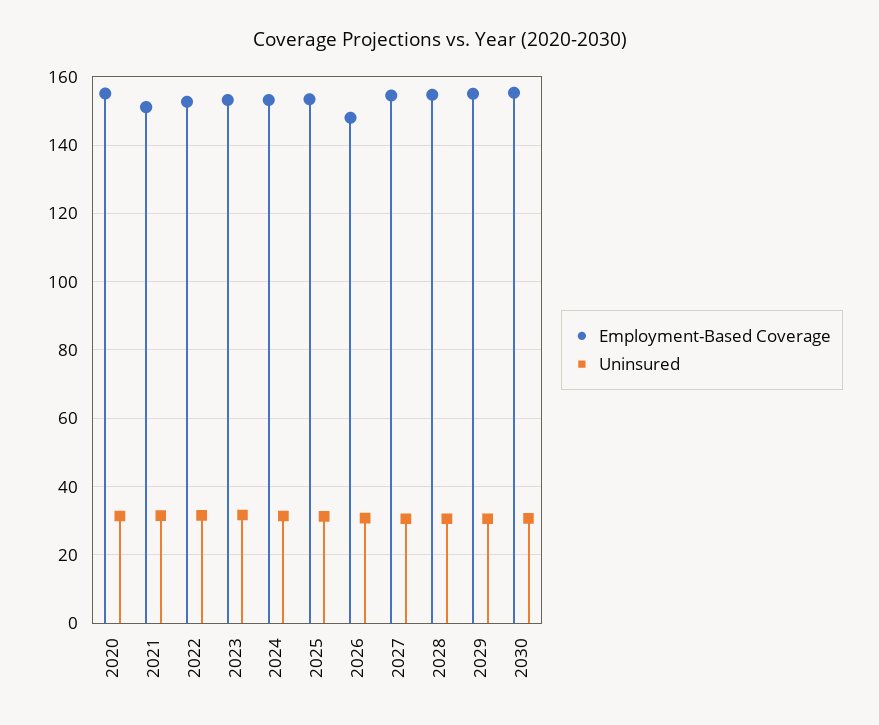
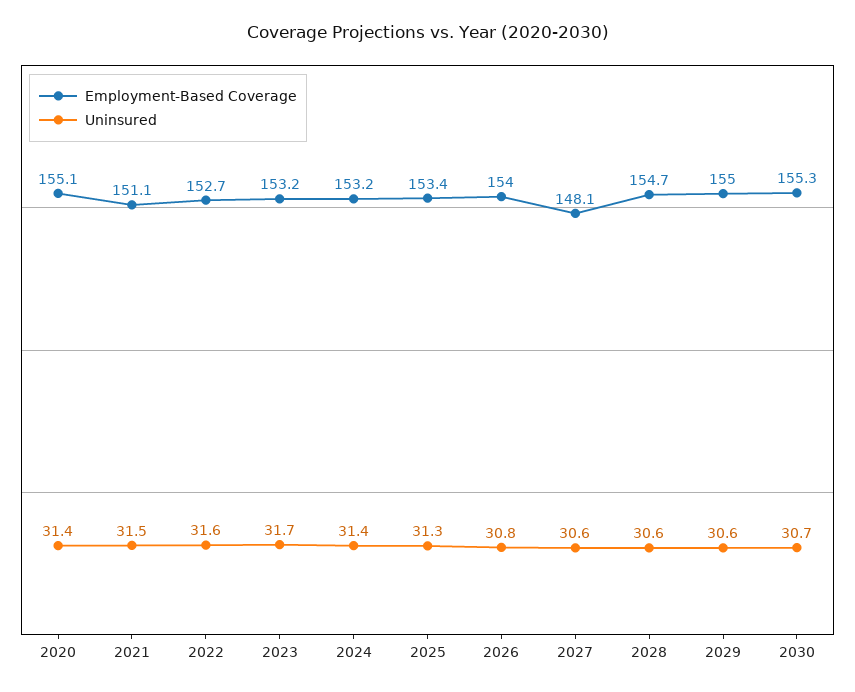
Employment-Based Coverage, 2026: 148 -> 154
Employment-Based Coverage, 2027: 154 -> 148.1

